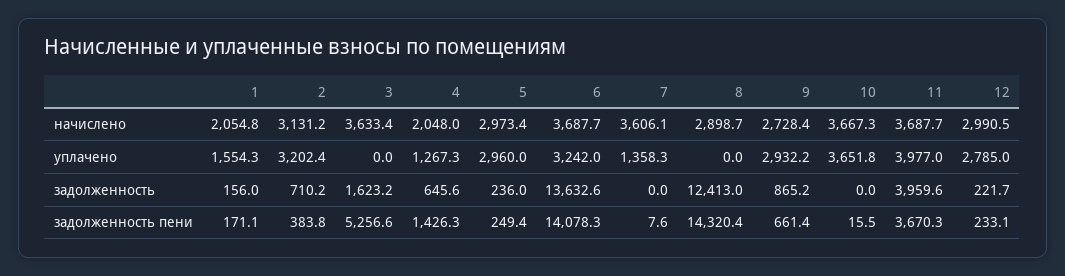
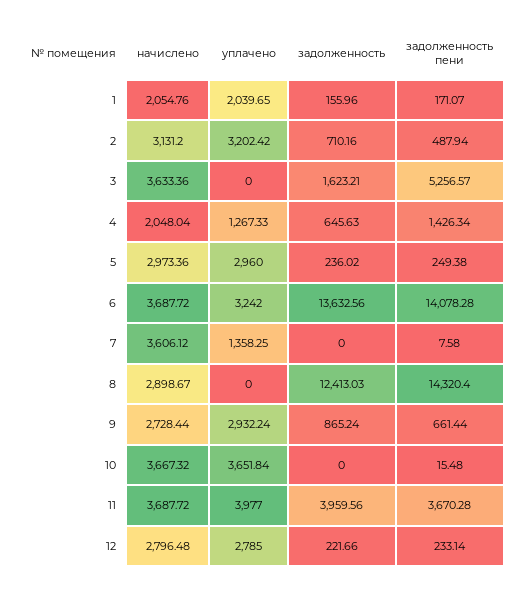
12, начислено: 2990.5 -> 2796.48
1, уплачено: 1554.3 -> 2039.65
2, задолженность пени: 383.8 -> 487.94

